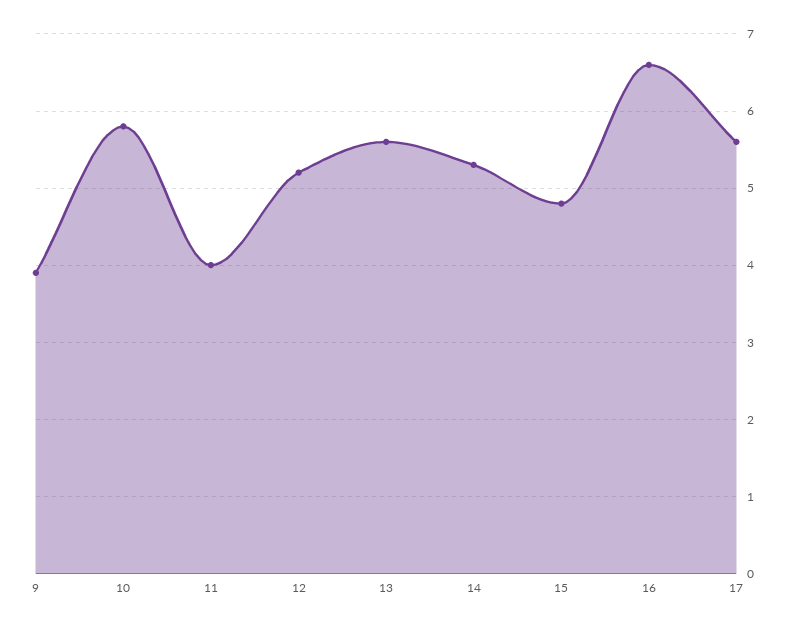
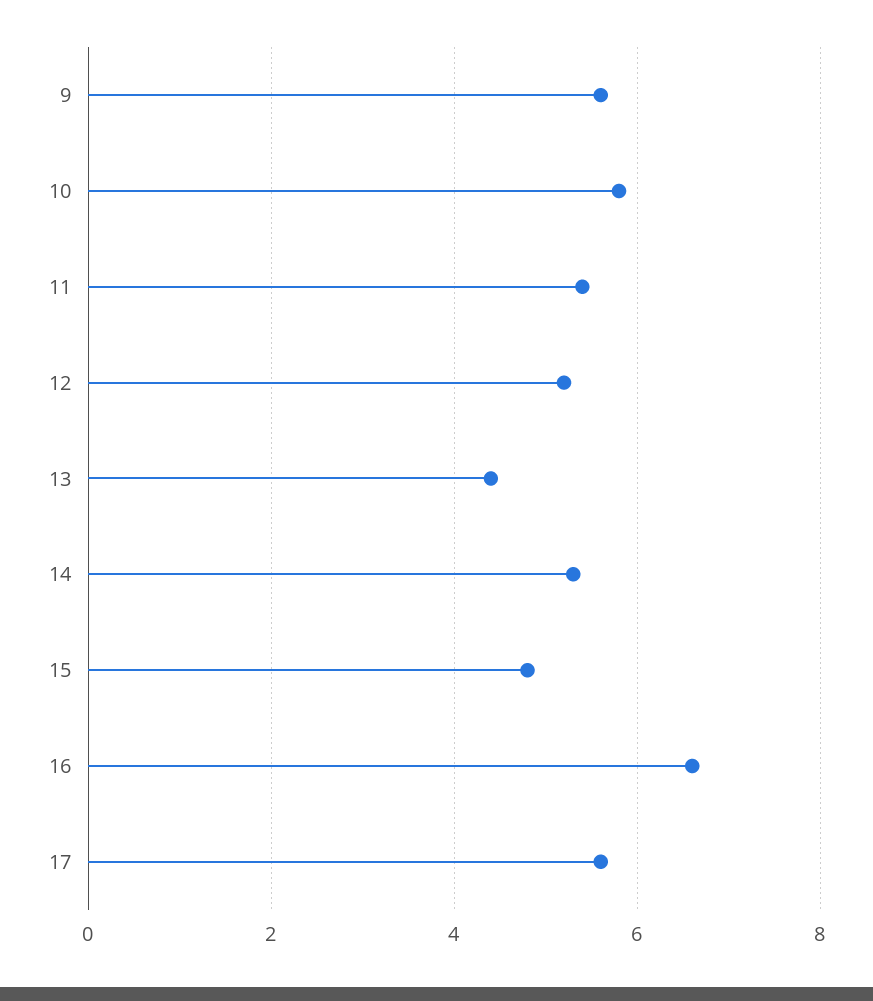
9: 3.9 -> 5.5
11: 4 -> 5.5
13: 5.6 -> 4.5

